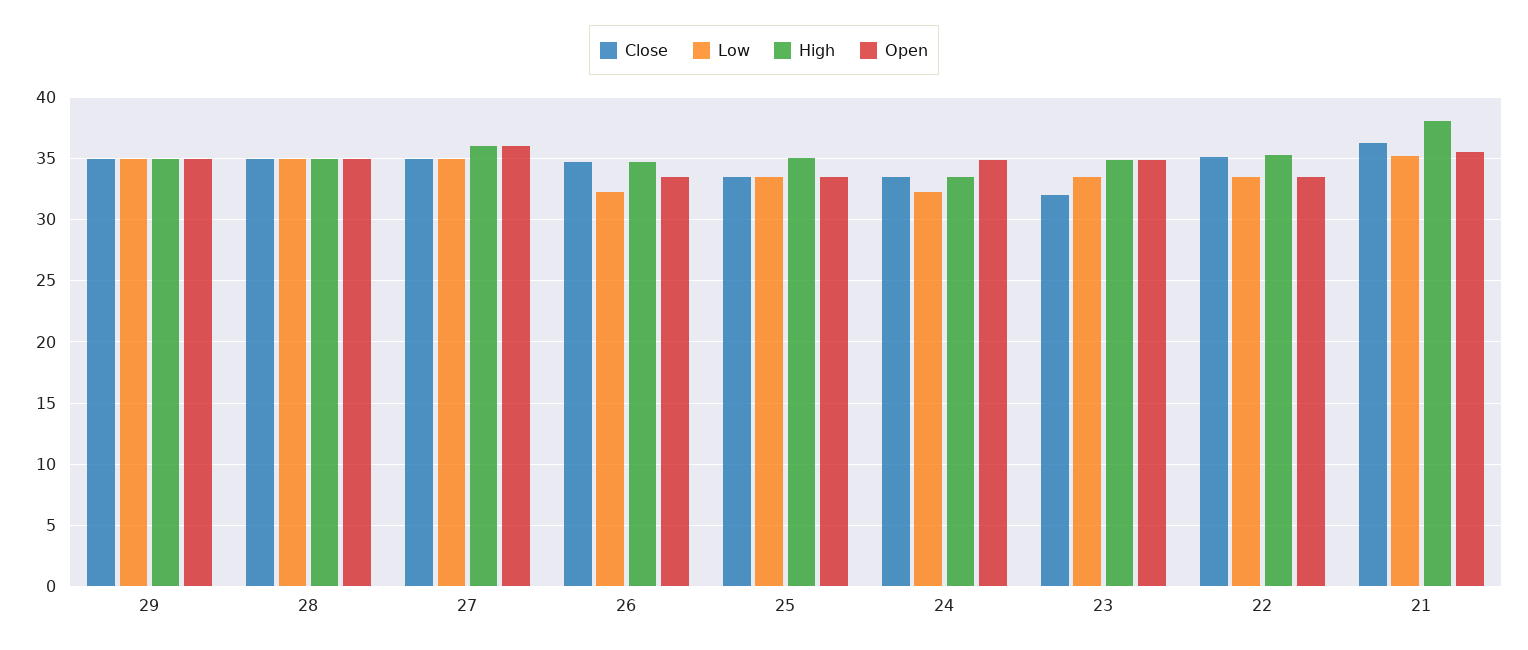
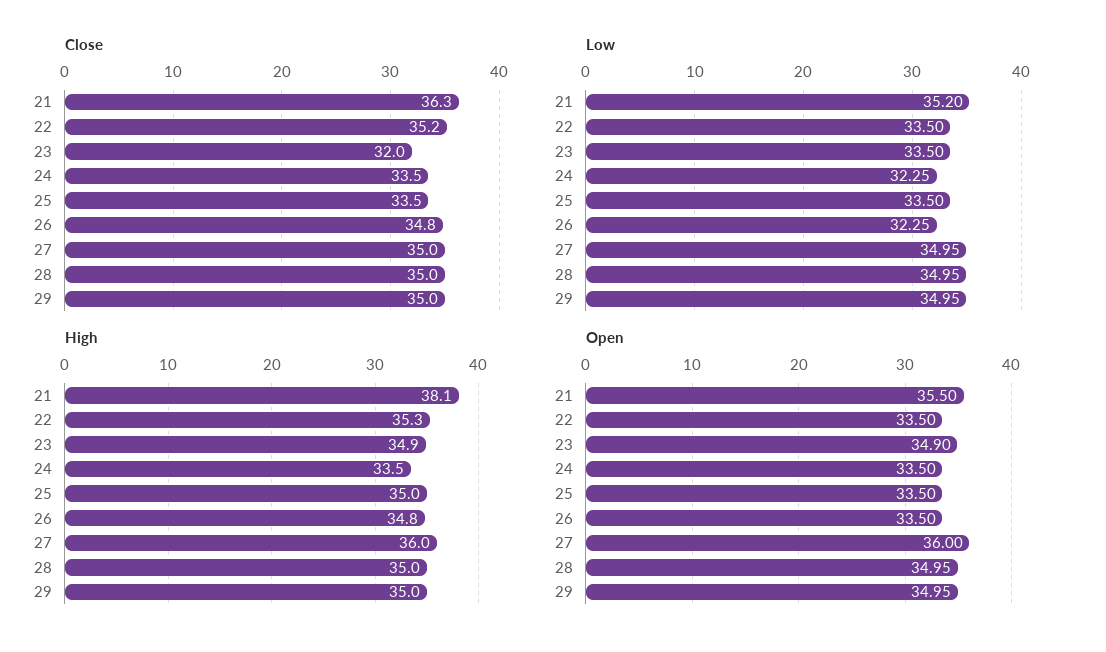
Open, 24: 35 -> 33.5

